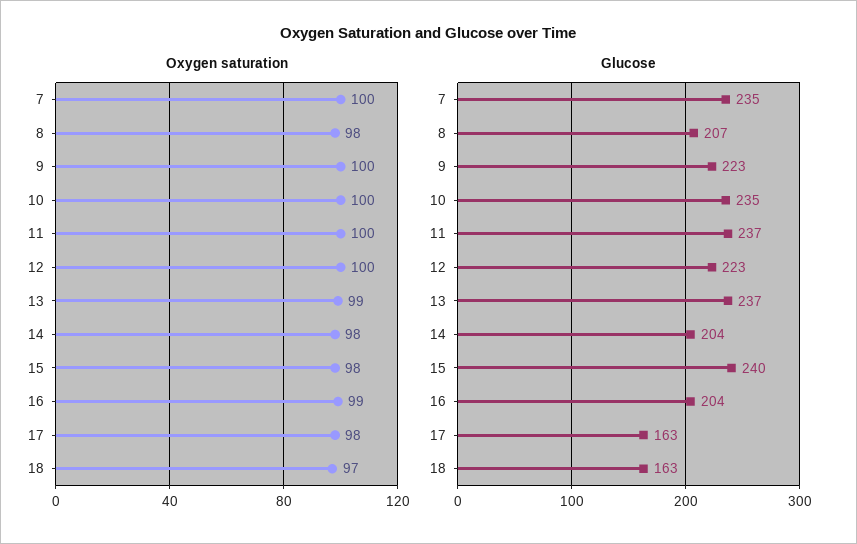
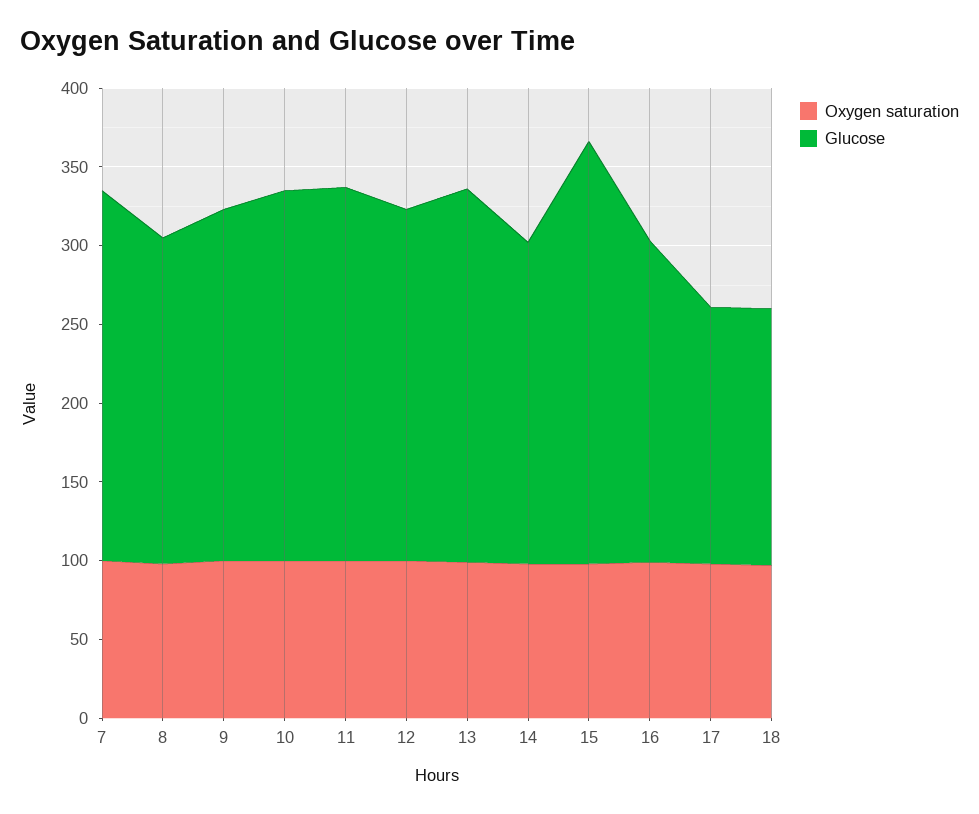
Glucose, 15: 240 -> 270

